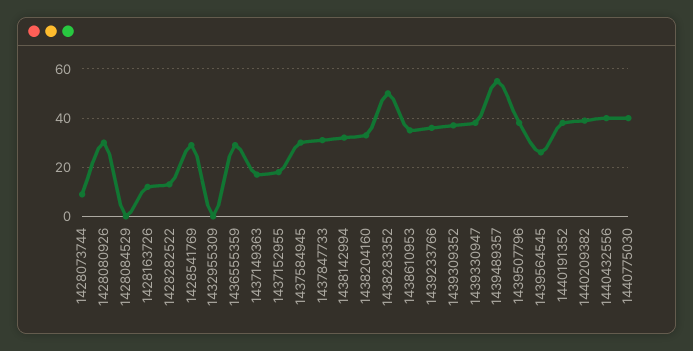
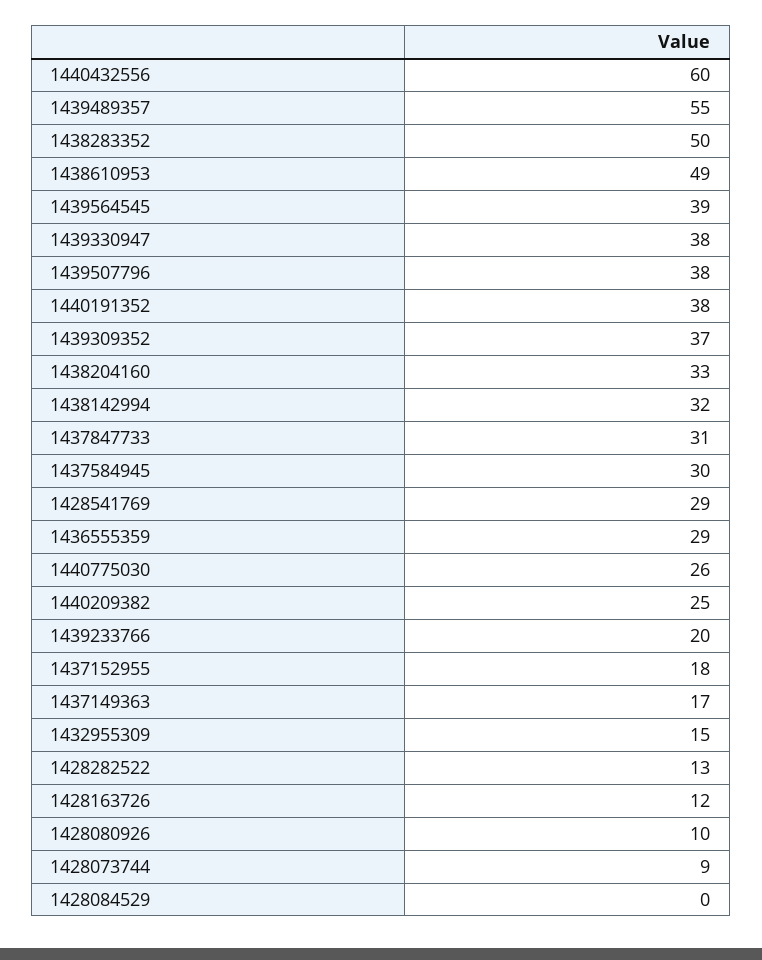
1428080926: 30 -> 10
1432955309: 0 -> 15
1438610953: 35 -> 49
1439233766: 35 -> 20
1439564545: 25 -> 39
1440209382: 40 -> 25
1440432556: 40 -> 60
1440775030: 40 -> 26

